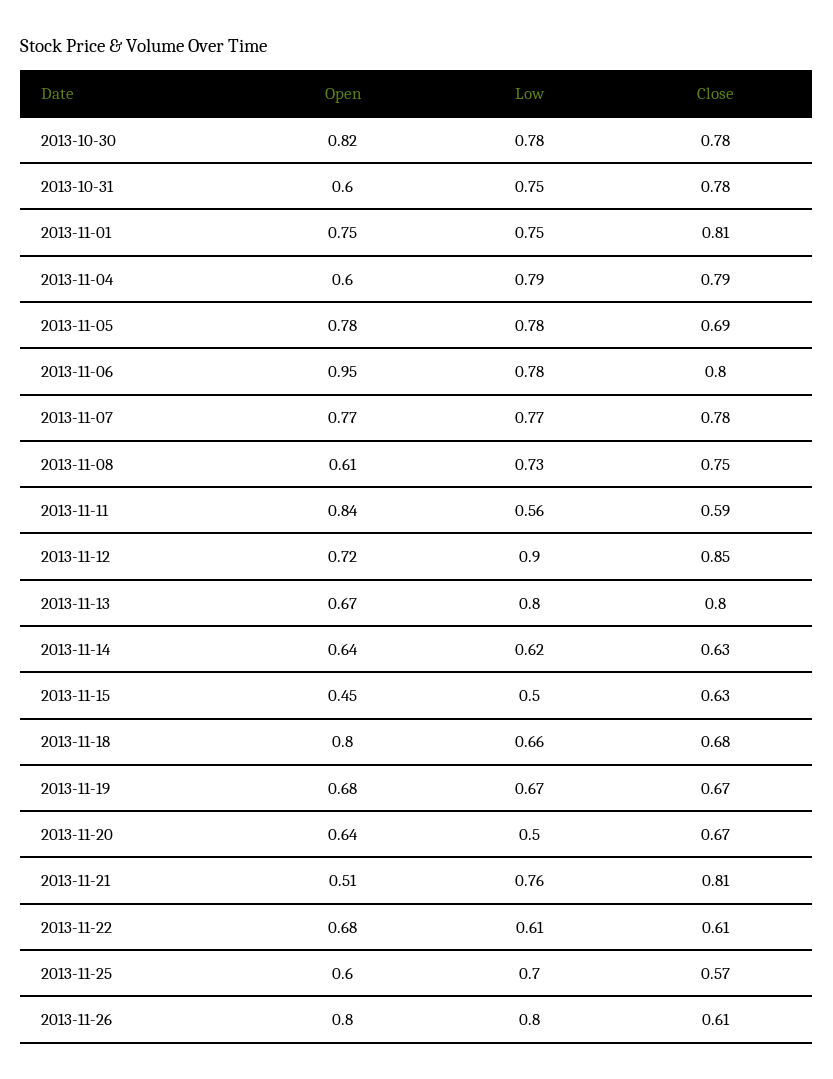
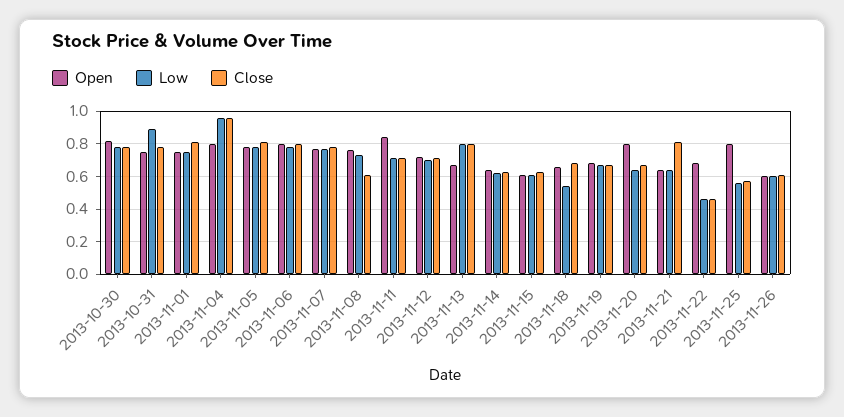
Open, 2013-10-31: 0.6 -> 0.75
Low, 2013-10-31: 0.75 -> 0.9
Open, 2013-11-04: 0.6 -> 0.8
Low, 2013-11-04: 0.79 -> 0.95
Close, 2013-11-04: 0.79 -> 0.95
Close, 2013-11-05: 0.69 -> 0.8
Open, 2013-11-06: 0.95 -> 0.8
Open, 2013-11-08: 0.61 -> 0.75
Close, 2013-11-08: 0.75 -> 0.6
Low, 2013-11-11: 0.56 -> 0.7
Close, 2013-11-11: 0.59 -> 0.7
Low, 2013-11-12: 0.9 -> 0.7
Close, 2013-11-12: 0.85 -> 0.7
Open, 2013-11-15: 0.45 -> 0.6
Low, 2013-11-15: 0.5 -> 0.6
Open, 2013-11-18: 0.8 -> 0.65
Low, 2013-11-18: 0.66 -> 0.55
Open, 2013-11-20: 0.64 -> 0.8
Low, 2013-11-20: 0.5 -> 0.65
Open, 2013-11-21: 0.51 -> 0.65
Low, 2013-11-21: 0.76 -> 0.65
Low, 2013-11-22: 0.61 -> 0.45
Close, 2013-11-22: 0.61 -> 0.45
Open, 2013-11-25: 0.6 -> 0.8
Low, 2013-11-25: 0.7 -> 0.55
Open, 2013-11-26: 0.8 -> 0.6
Low, 2013-11-26: 0.8 -> 0.6

